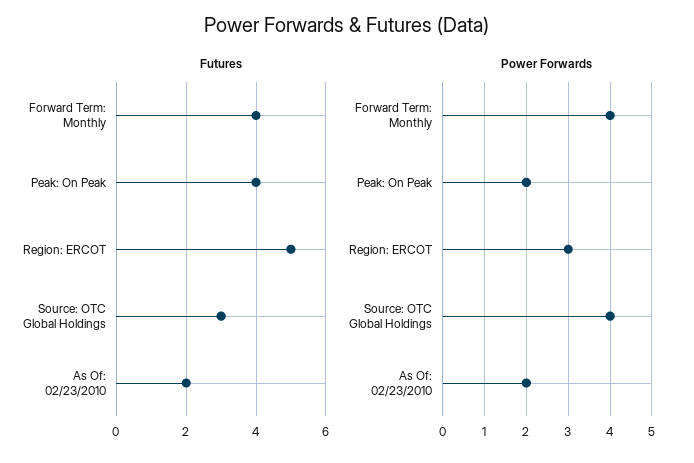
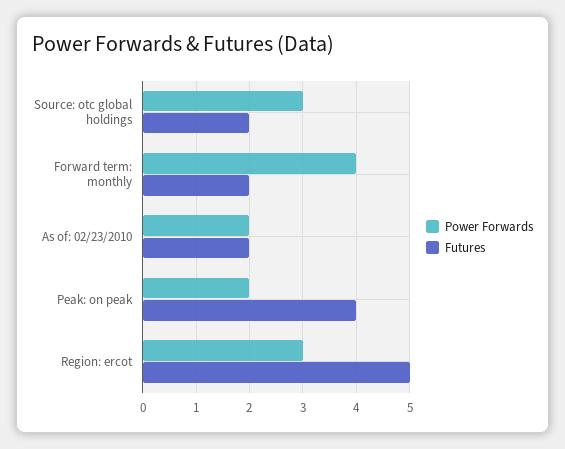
Futures, Forward Term: Monthly: 4 -> 2
Futures, Source: OTC Global Holdings: 3 -> 2
Power Forwards, Source: OTC Global Holdings: 4 -> 3

